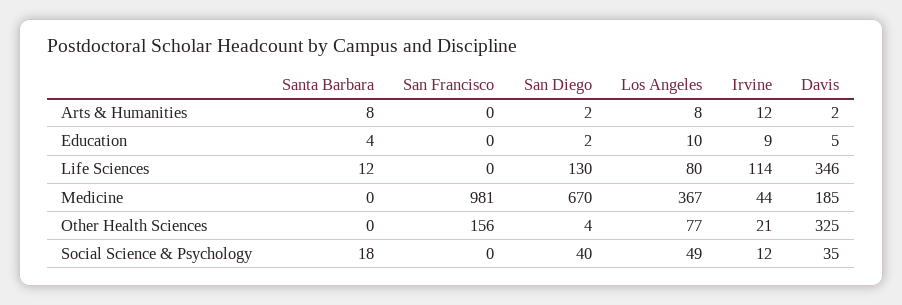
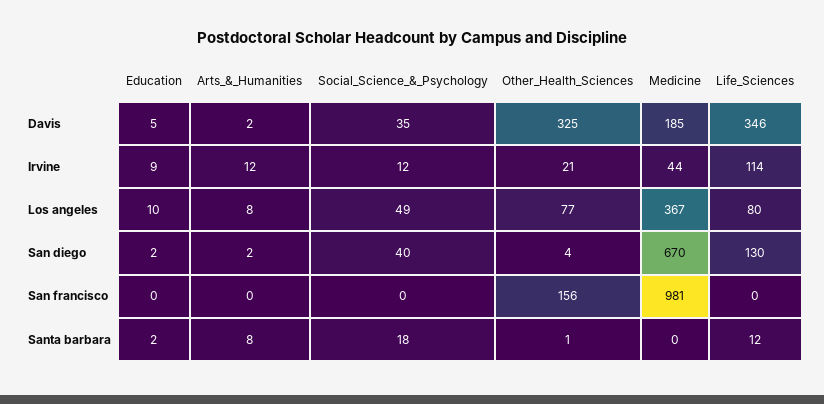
Santa Barbara, Education: 4 -> 2
Santa Barbara, Other Health Sciences: 0 -> 1

